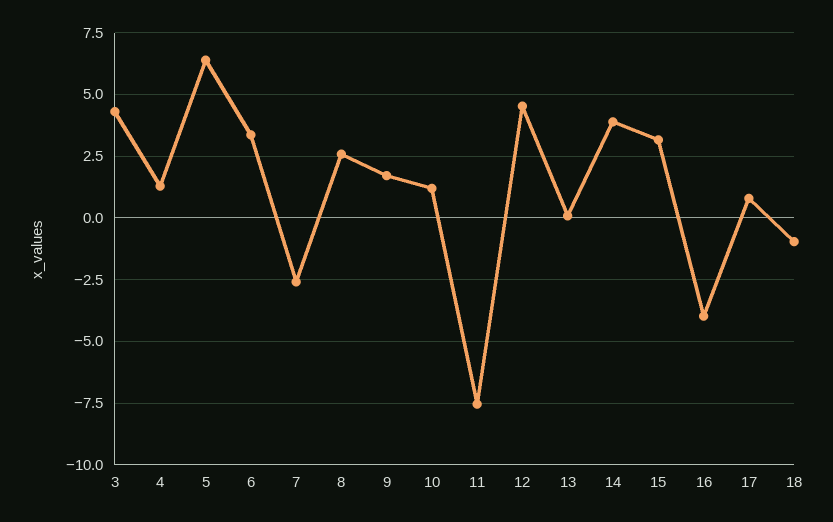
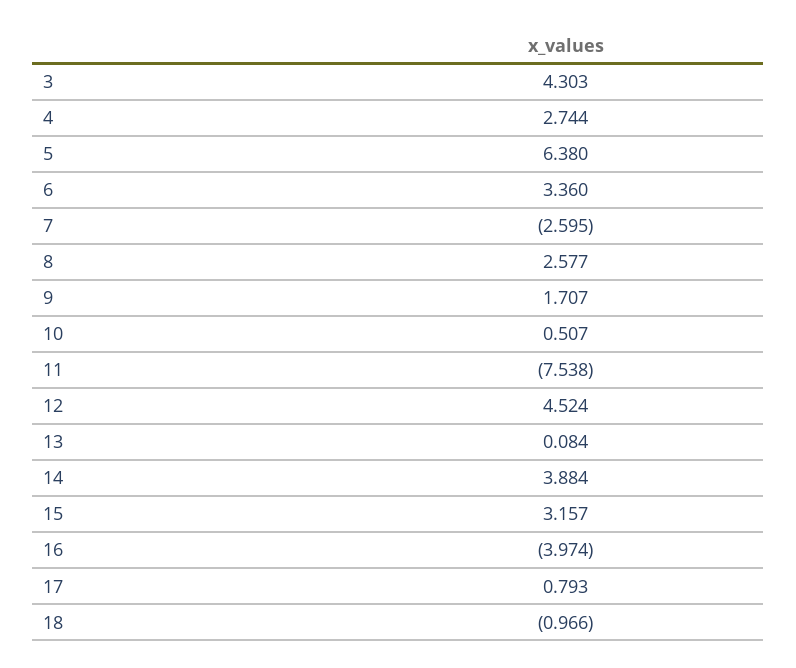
4: 1.25 -> 2.744
10: 1.25 -> 0.507

